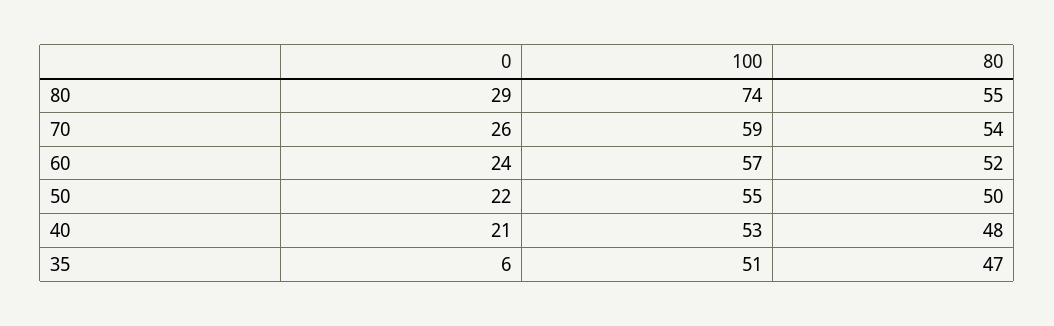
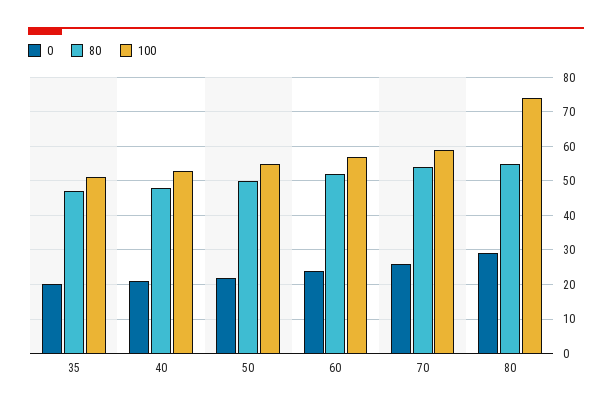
0, 35: 6 -> 20

